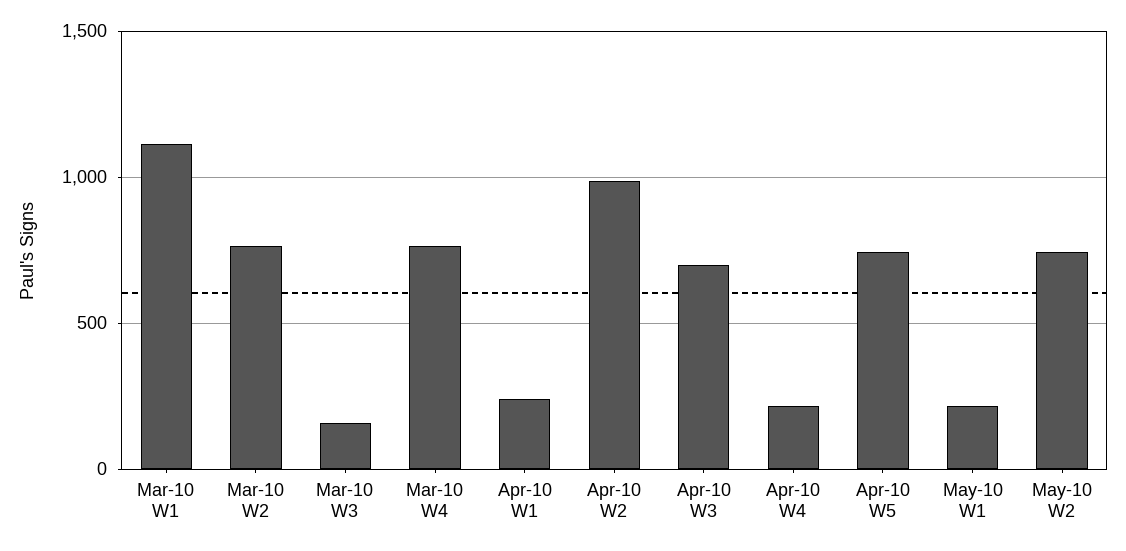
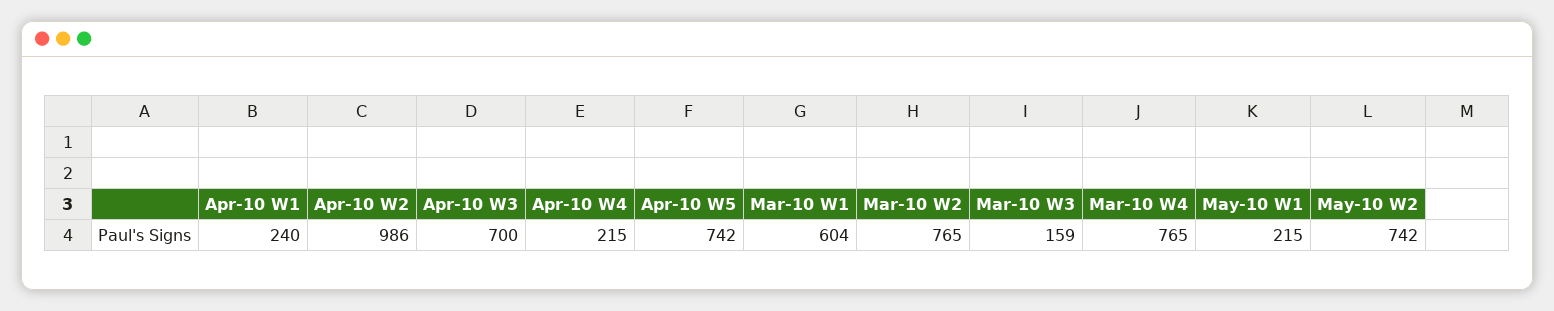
Mar-10 W1: 1100 -> 604

